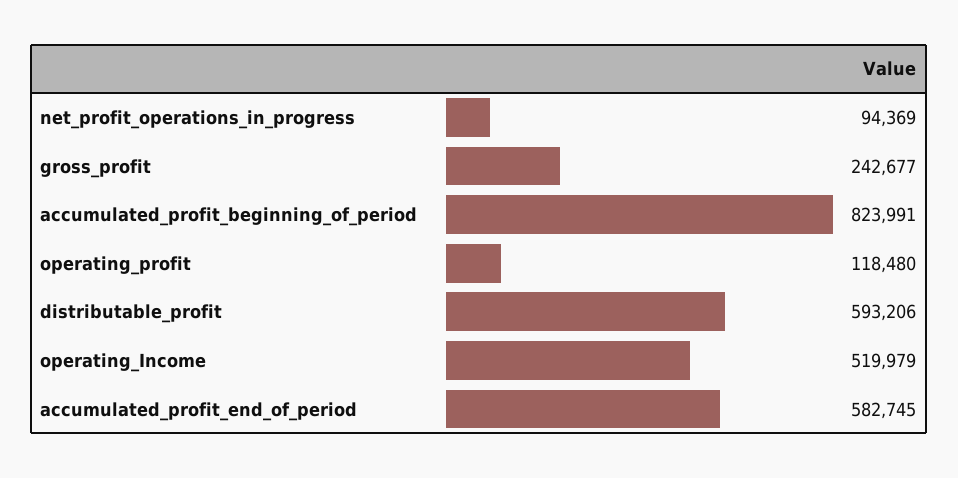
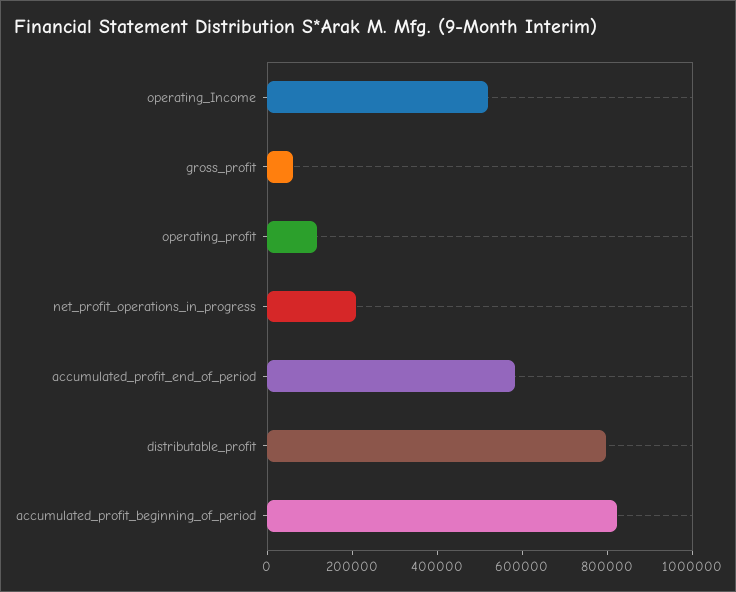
net_profit_operations_in_progress: 94369 -> 200000
gross_profit: 242677 -> 50000
distributable_profit: 593206 -> 800000

